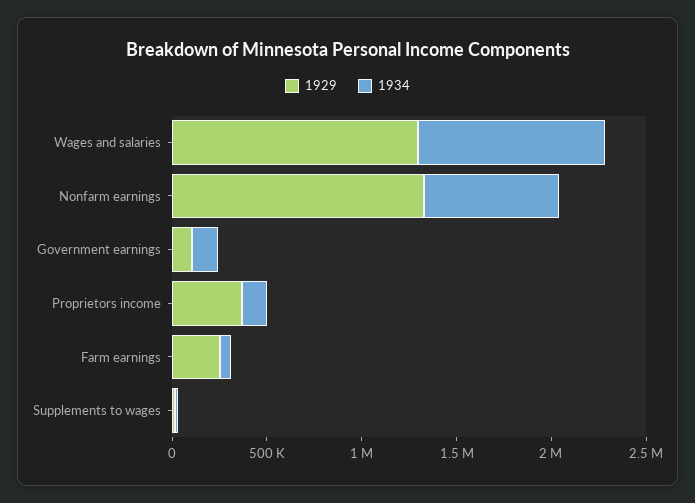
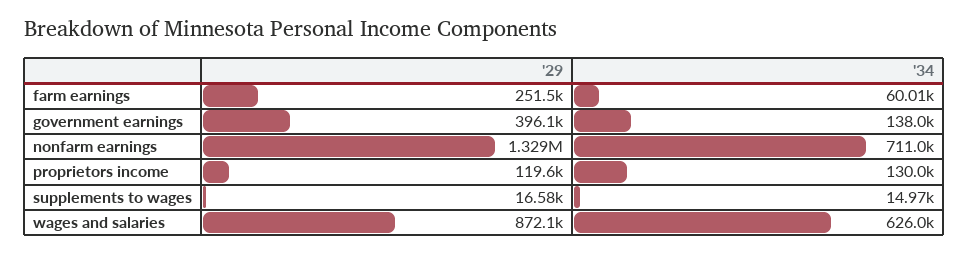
1929, Wages and salaries: 1300000 -> 872100
1934, Wages and salaries: 1000000 -> 626000
1929, Government earnings: 100000 -> 396100
1929, Proprietors income: 400000 -> 119600

